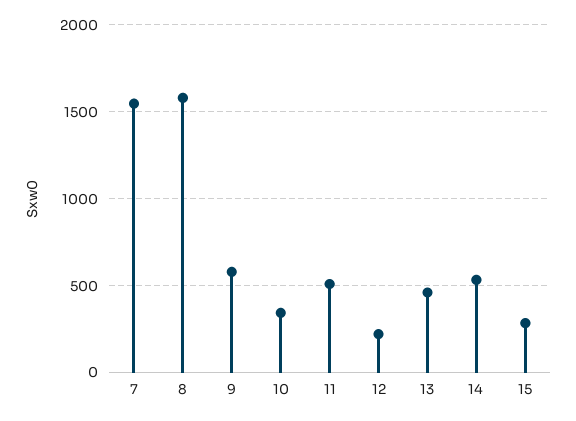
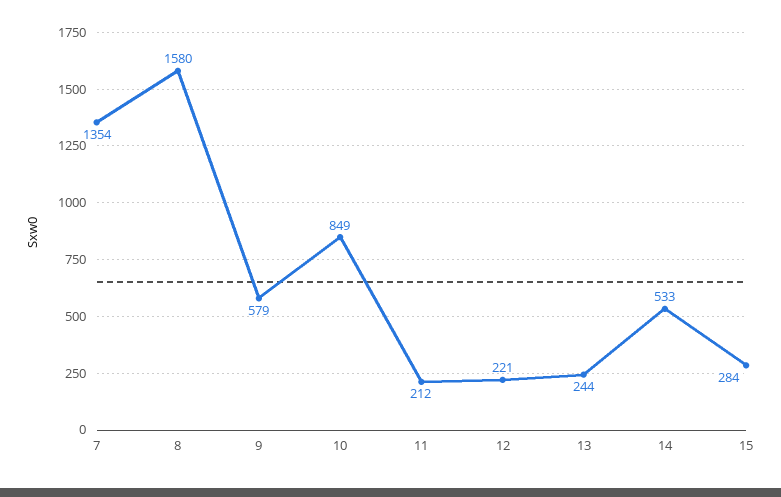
7: 1550 -> 1354
10: 350 -> 849
11: 500 -> 212
13: 450 -> 244

